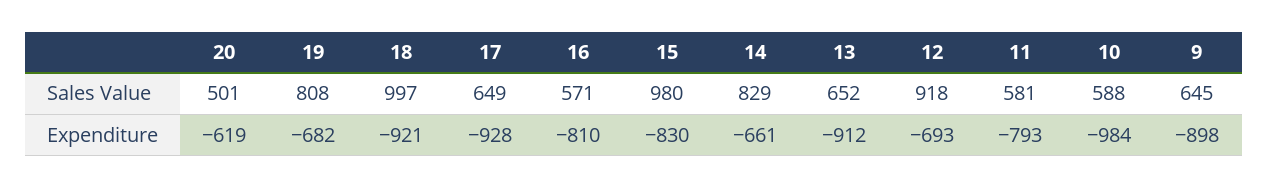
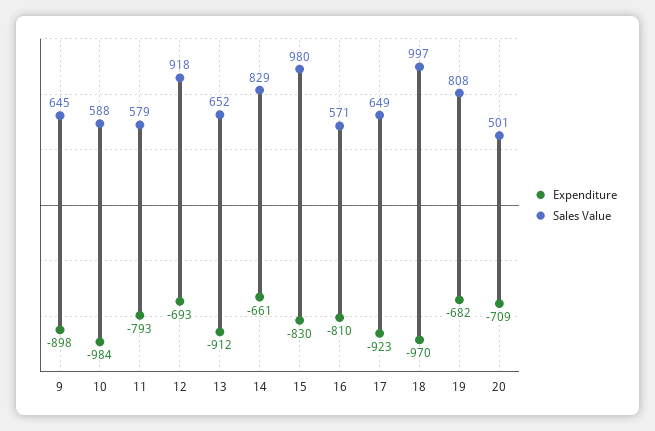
Sales Value, 11: 581 -> 579
Expenditure, 20: -619 -> -709
Expenditure, 18: -921 -> -970
Expenditure, 17: -928 -> -923

